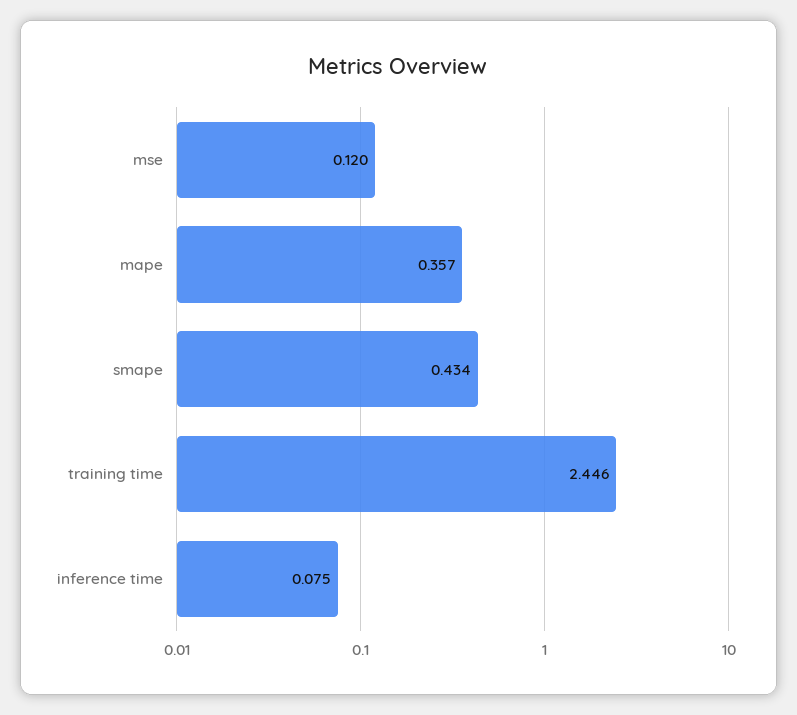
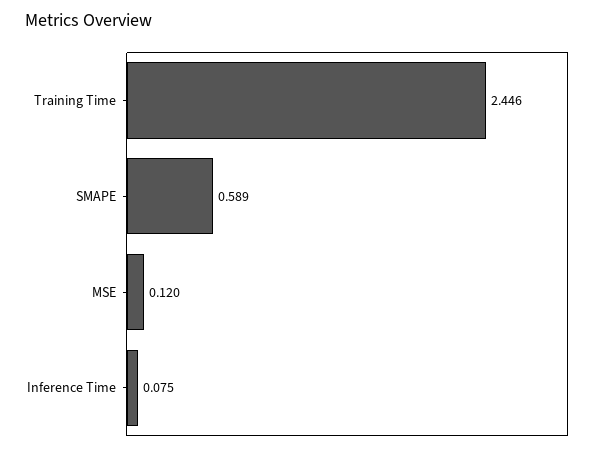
mape: 0.357 -> none
smape: 0.434 -> 0.589

